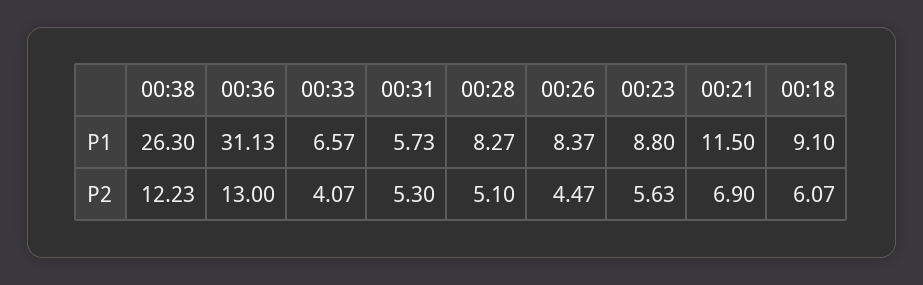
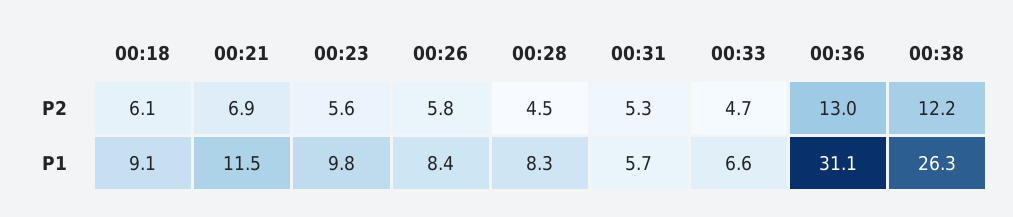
00:23, P1: 8.8 -> 9.8
00:33, P2: 4.07 -> 4.7
00:28, P2: 5.1 -> 4.5
00:26, P2: 4.47 -> 5.8

